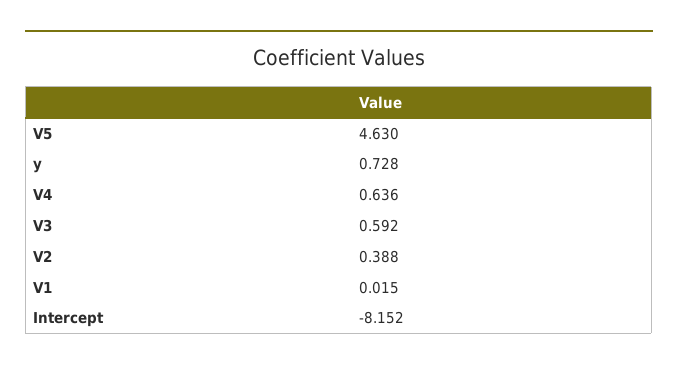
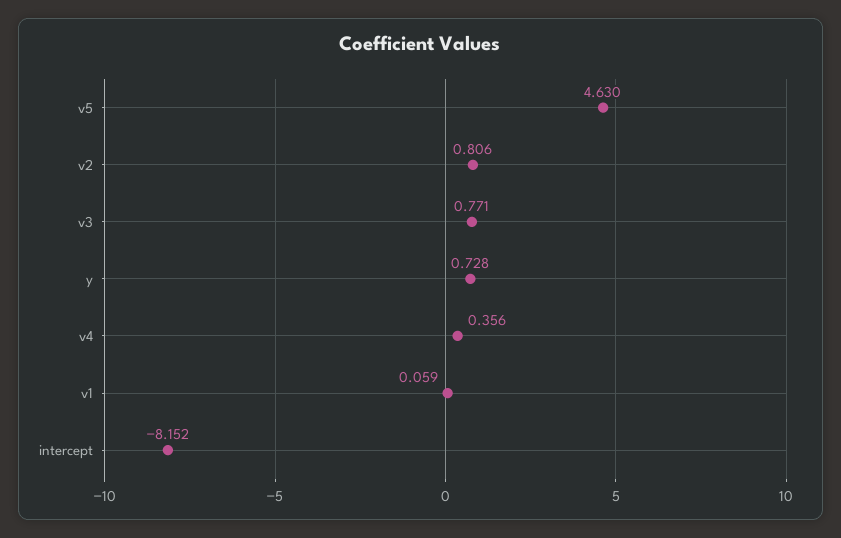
V4: 0.636 -> 0.356
V3: 0.592 -> 0.771
V2: 0.388 -> 0.806
V1: 0.015 -> 0.059

